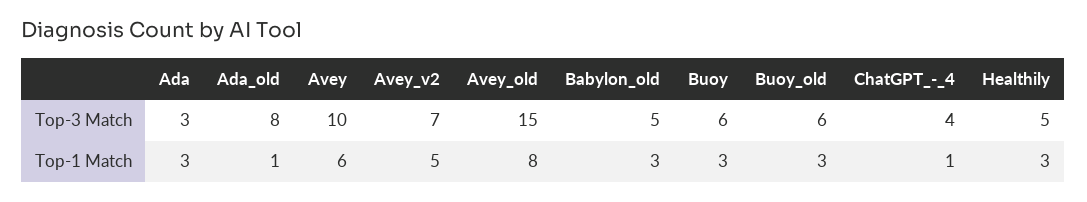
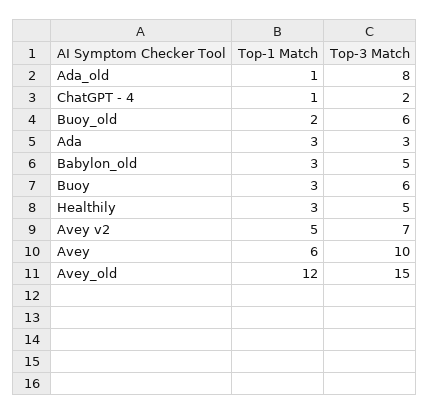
ChatGPT_-_4, Top-3 Match: 4 -> 2
Avey_old, Top-1 Match: 8 -> 12
Buoy_old, Top-1 Match: 3 -> 2

